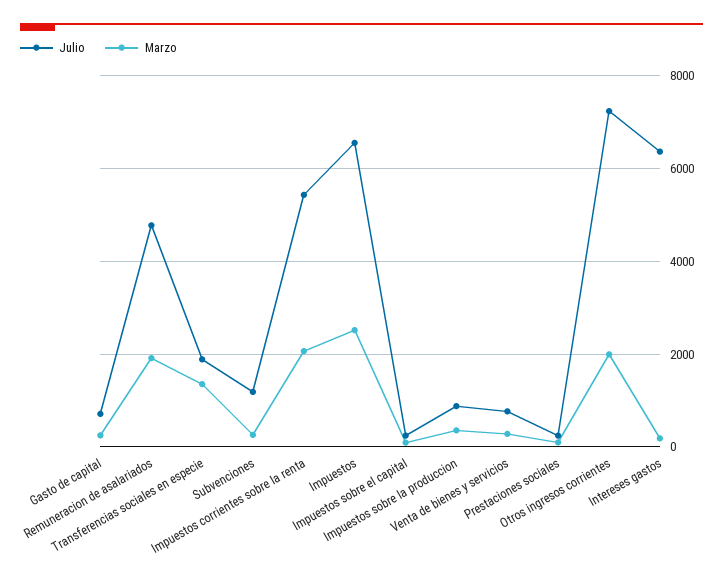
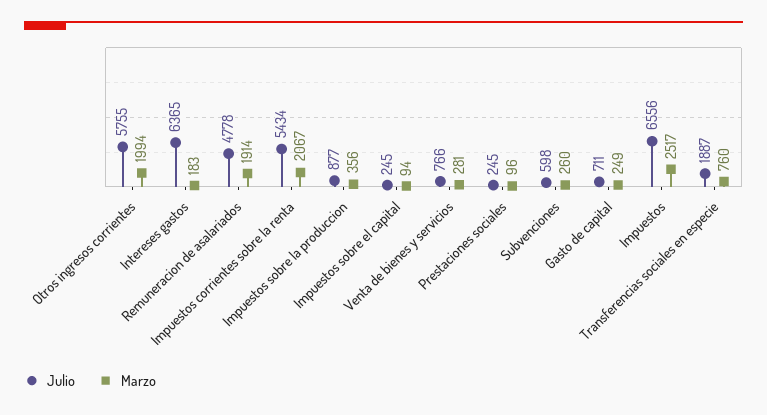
Marzo, Transferencias sociales en especie: 1400 -> 760
Julio, Subvenciones: 1200 -> 598
Julio, Otros ingresos corrientes: 7200 -> 5755

